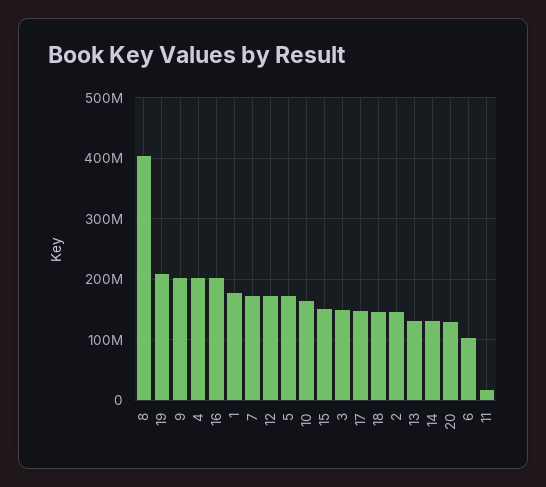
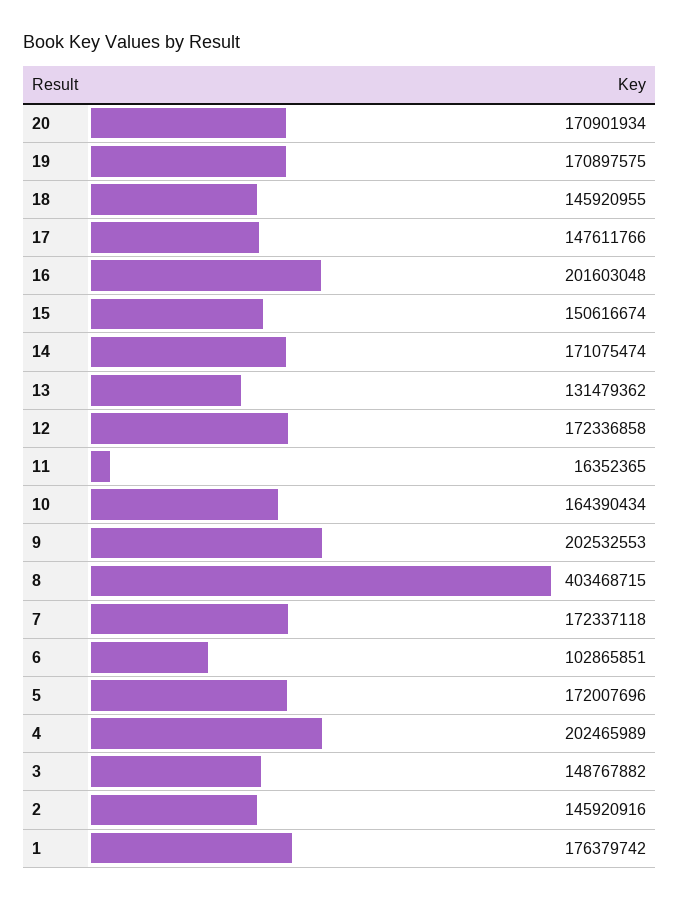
19: 210000000 -> 170897575
14: 130000000 -> 171075474
20: 130000000 -> 170901934

